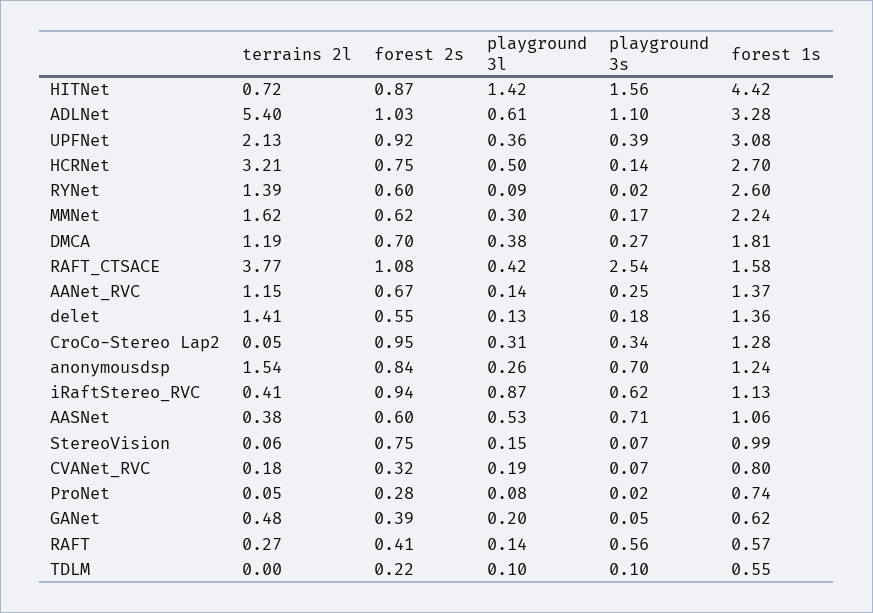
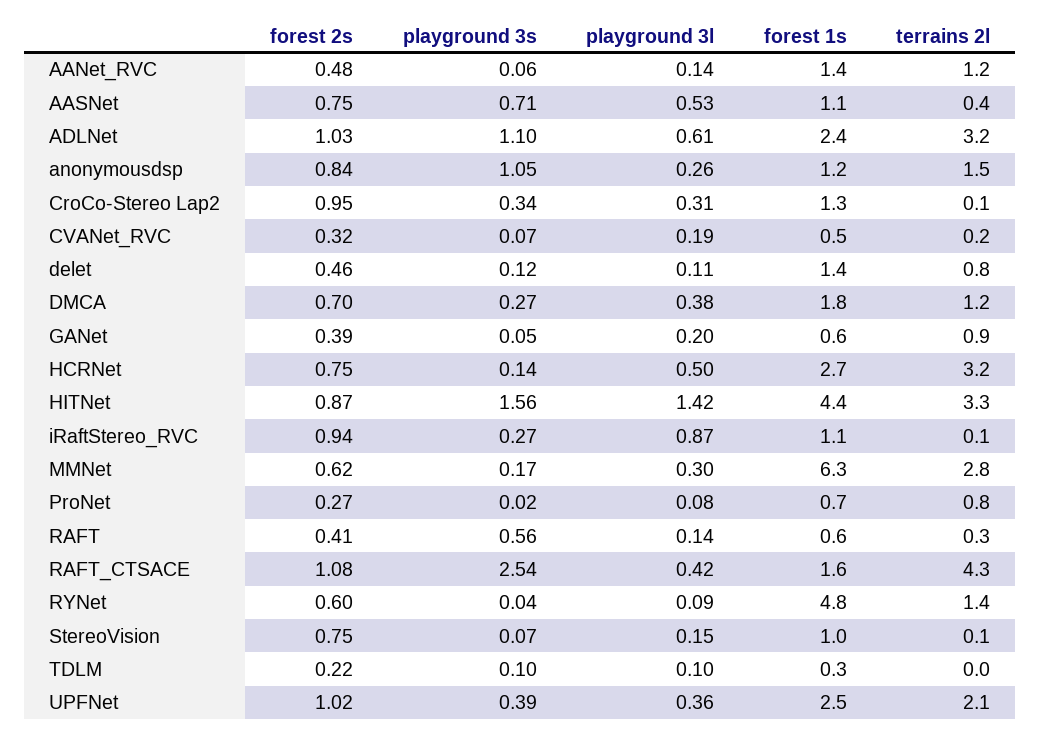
terrains 2l, HITNet: 0.72 -> 3.3
terrains 2l, ADLNet: 5.4 -> 3.2
forest 1s, ADLNet: 3.28 -> 2.4
forest 2s, UPFNet: 0.92 -> 1.02
forest 1s, UPFNet: 3.08 -> 2.5
playground 3s, RYNet: 0.02 -> 0.04
forest 1s, RYNet: 2.6 -> 4.8
terrains 2l, MMNet: 1.62 -> 2.8
forest 1s, MMNet: 2.24 -> 6.3
terrains 2l, RAFT_CTSACE: 3.77 -> 4.3
forest 2s, AANet_RVC: 0.67 -> 0.48
playground 3s, AANet_RVC: 0.25 -> 0.06
terrains 2l, delet: 1.41 -> 0.8
forest 2s, delet: 0.55 -> 0.46
playground 3l, delet: 0.13 -> 0.11
playground 3s, delet: 0.18 -> 0.12
playground 3s, anonymousdsp: 0.7 -> 1.05
terrains 2l, iRaftStereo_RVC: 0.41 -> 0.1
playground 3s, iRaftStereo_RVC: 0.62 -> 0.27
forest 2s, AASNet: 0.6 -> 0.75
forest 1s, CVANet_RVC: 0.8 -> 0.5
terrains 2l, ProNet: 0.05 -> 0.8
forest 2s, ProNet: 0.28 -> 0.27
terrains 2l, GANet: 0.48 -> 0.9
forest 1s, TDLM: 0.55 -> 0.3

